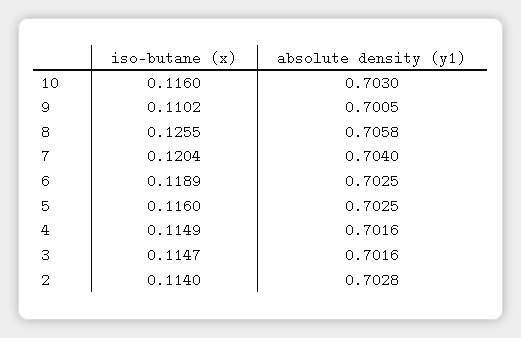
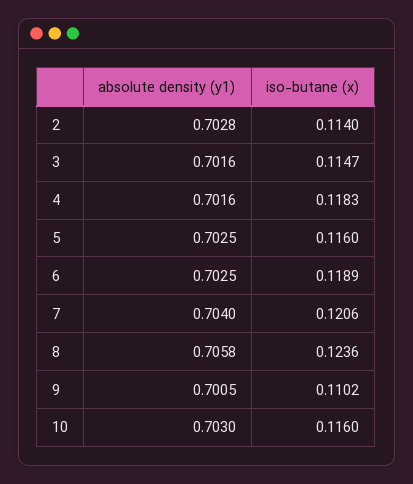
iso-butane (x), 8: 0.1255 -> 0.1236
iso-butane (x), 7: 0.1204 -> 0.1206
iso-butane (x), 4: 0.1149 -> 0.1183

